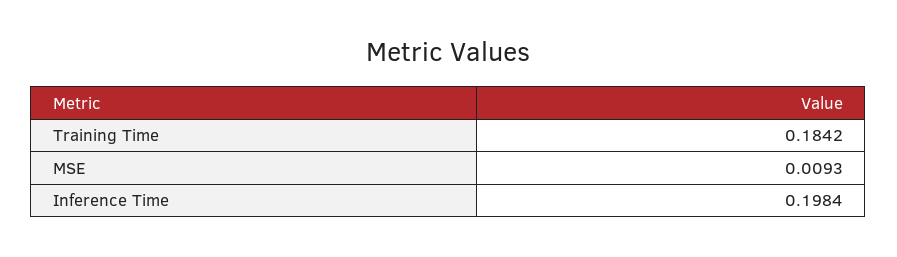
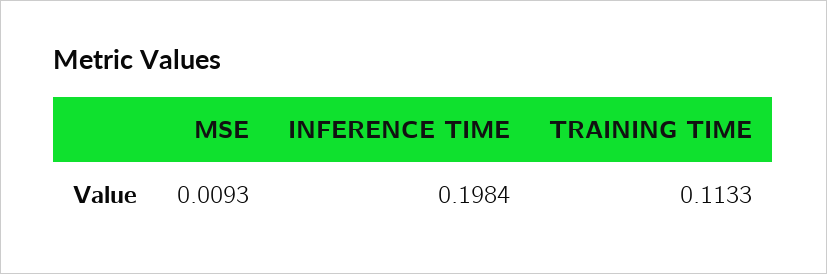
Training Time: 0.1842 -> 0.1133

